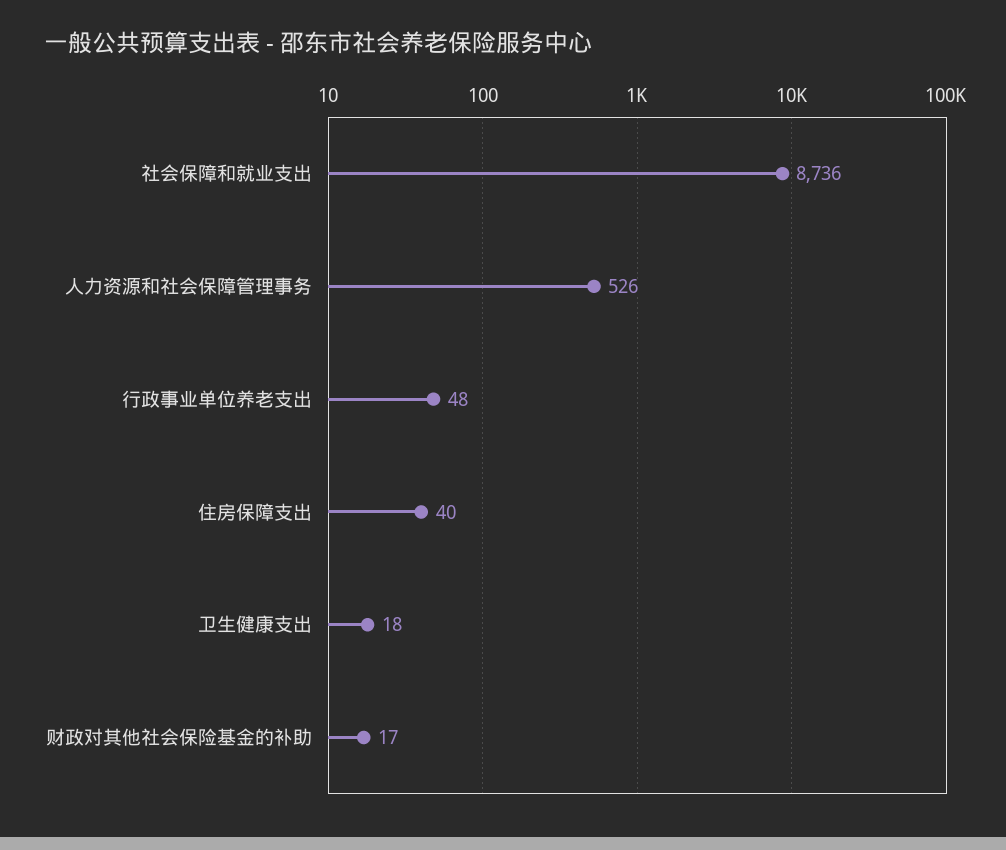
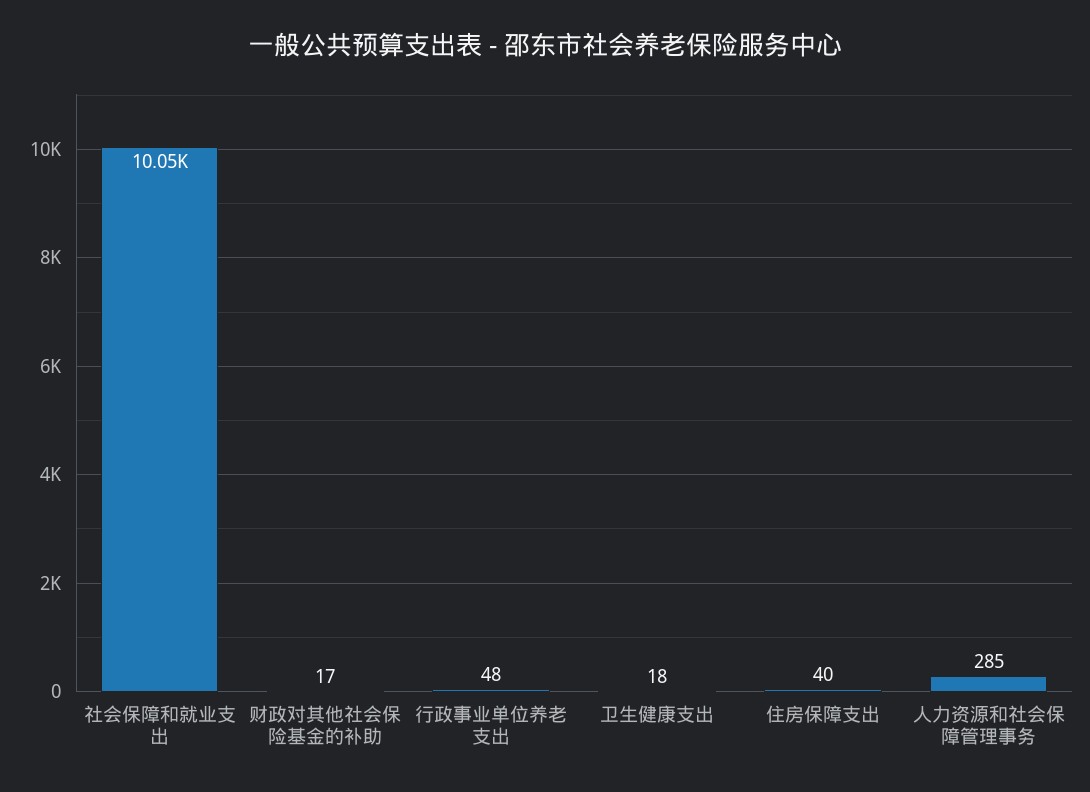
社会保障和就业支出: 8736 -> 10050
人力资源和社会保障管理事务: 526 -> 285

